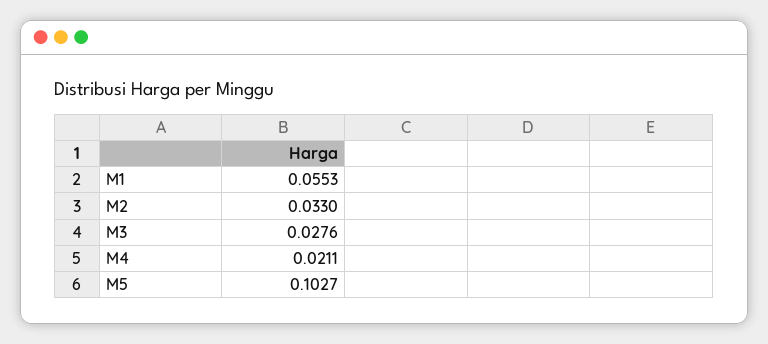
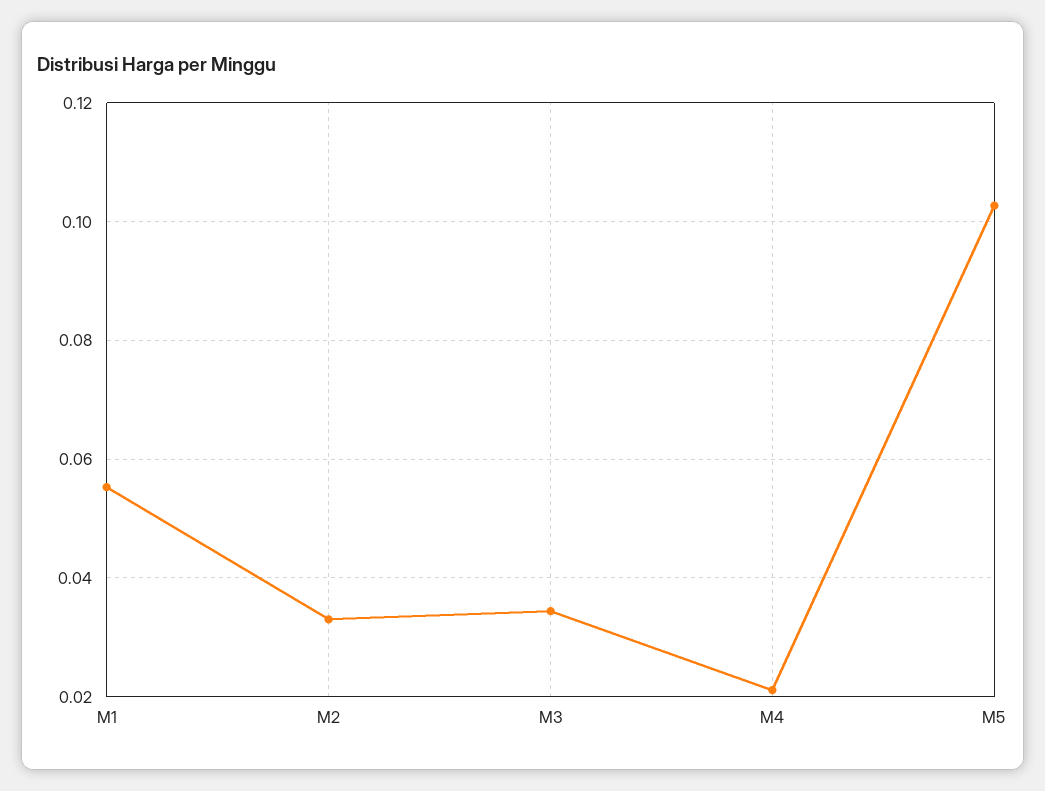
M3: 0.0276 -> 0.034

